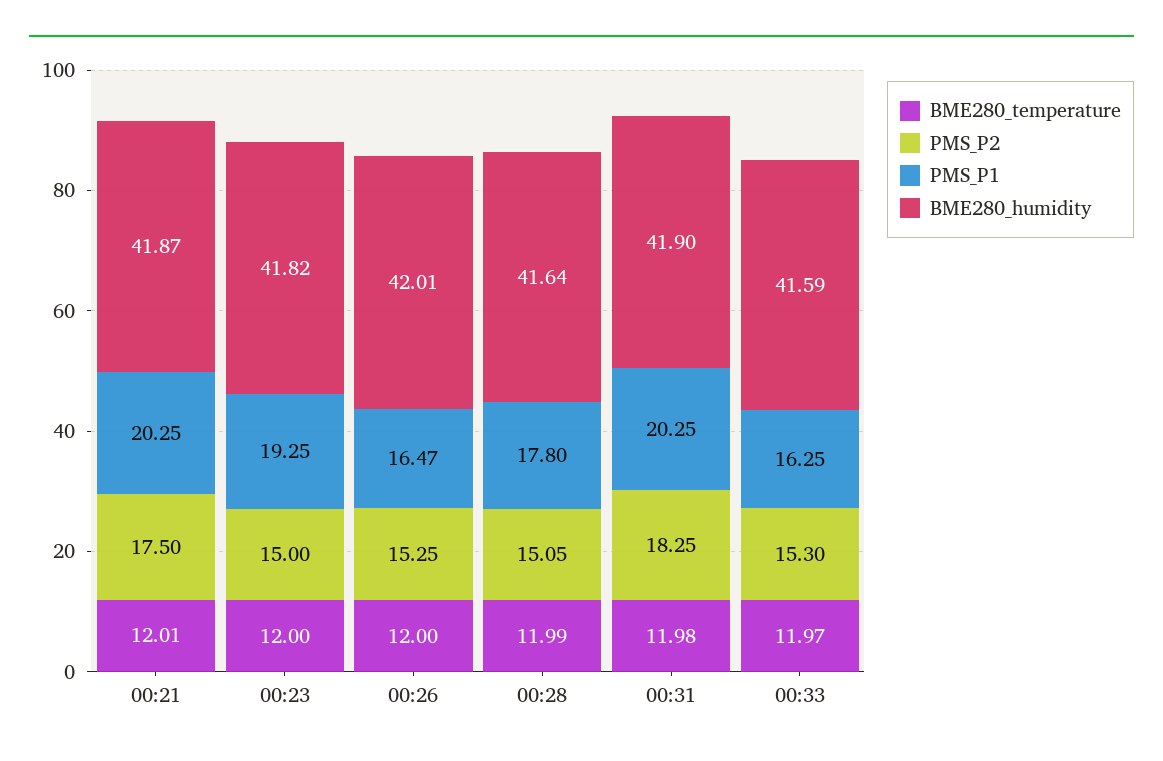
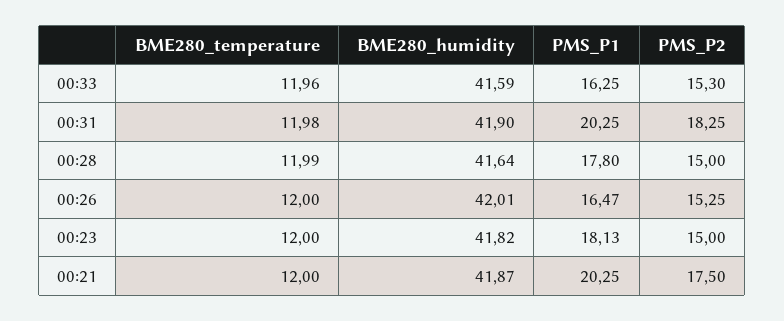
BME280_temperature, 00:21: 12.01 -> 12
PMS_P1, 00:23: 19.25 -> 18.13
PMS_P2, 00:28: 15.05 -> 15
BME280_temperature, 00:33: 11.97 -> 11.96

